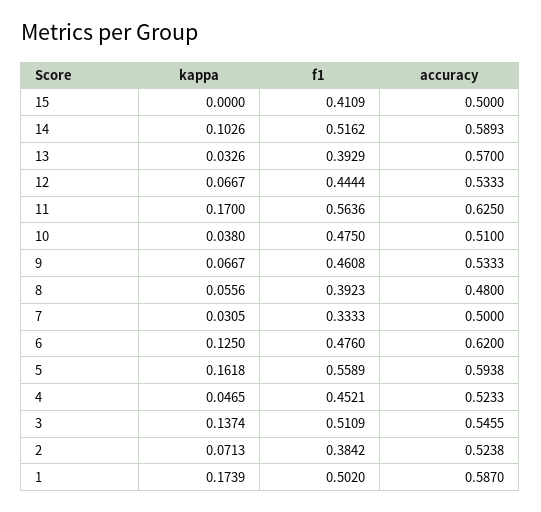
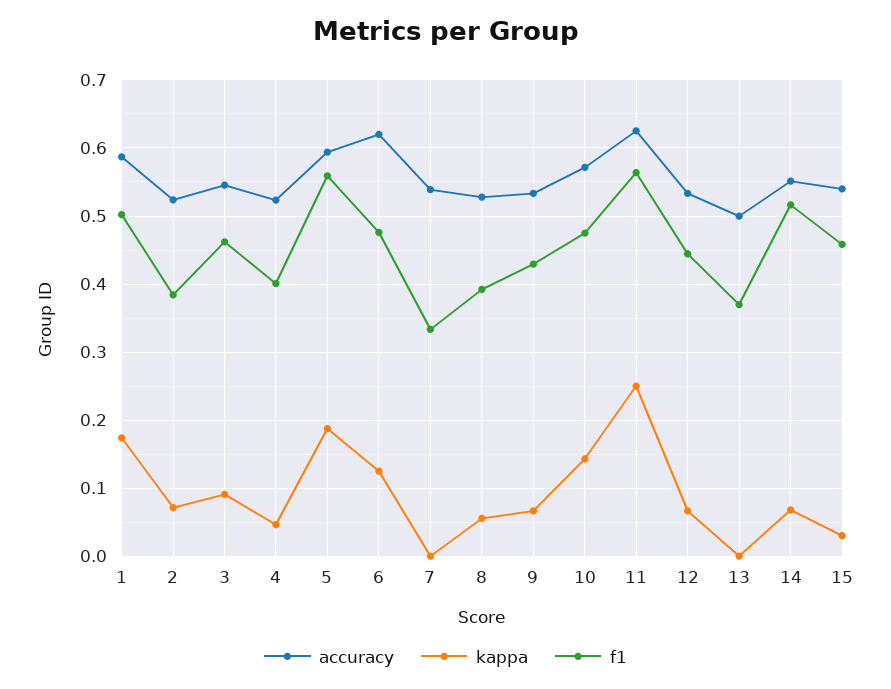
kappa, 15: 0 -> 0.03
f1, 15: 0.4109 -> 0.46
accuracy, 15: 0.5 -> 0.54
kappa, 14: 0.1026 -> 0.07
accuracy, 14: 0.5893 -> 0.55
kappa, 13: 0.0326 -> 0
f1, 13: 0.3929 -> 0.37
accuracy, 13: 0.57 -> 0.5
kappa, 11: 0.17 -> 0.25
kappa, 10: 0.038 -> 0.14
accuracy, 10: 0.51 -> 0.57
f1, 9: 0.4608 -> 0.43
accuracy, 8: 0.48 -> 0.53
kappa, 7: 0.0305 -> 0
accuracy, 7: 0.5 -> 0.54
kappa, 5: 0.1618 -> 0.19
f1, 4: 0.4521 -> 0.4
kappa, 3: 0.1374 -> 0.09
f1, 3: 0.5109 -> 0.46

